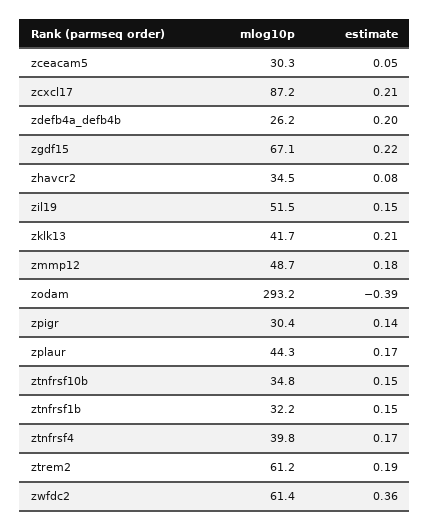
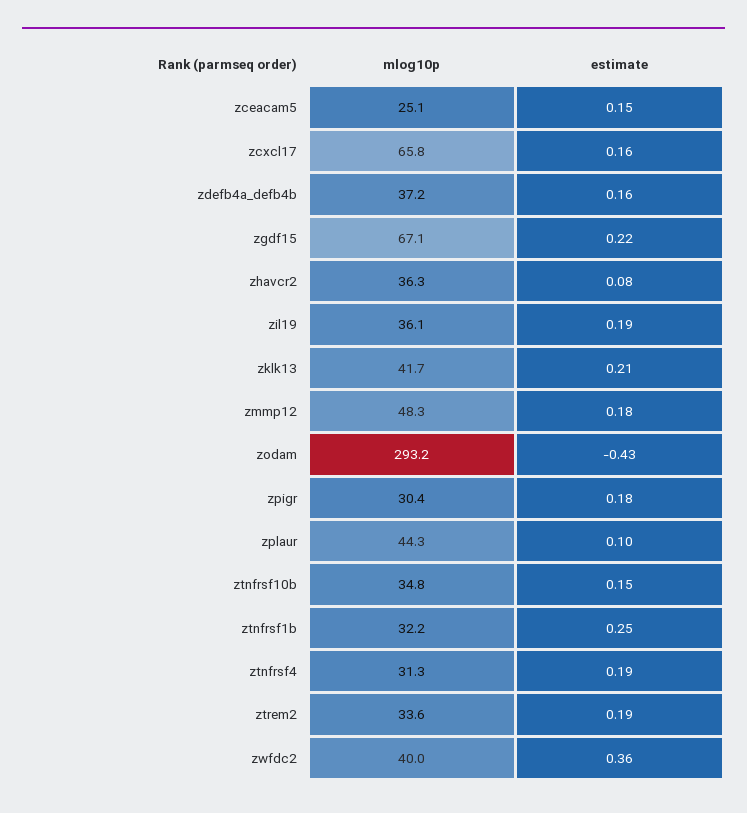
mlog10p, zceacam5: 30.3 -> 25.1
estimate, zceacam5: 0.05 -> 0.15
mlog10p, zcxcl17: 87.2 -> 65.8
estimate, zcxcl17: 0.21 -> 0.16
mlog10p, zdefb4a_defb4b: 26.2 -> 37.2
estimate, zdefb4a_defb4b: 0.2 -> 0.16
mlog10p, zhavcr2: 34.5 -> 36.3
mlog10p, zil19: 51.5 -> 36.1
estimate, zil19: 0.15 -> 0.19
mlog10p, zmmp12: 48.7 -> 48.3
estimate, zodam: -0.39 -> -0.43
estimate, zpigr: 0.14 -> 0.18
estimate, zplaur: 0.17 -> 0.1
estimate, ztnfrsf1b: 0.15 -> 0.25
mlog10p, ztnfrsf4: 39.8 -> 31.3
estimate, ztnfrsf4: 0.17 -> 0.19
mlog10p, ztrem2: 61.2 -> 33.6
mlog10p, zwfdc2: 61.4 -> 40

